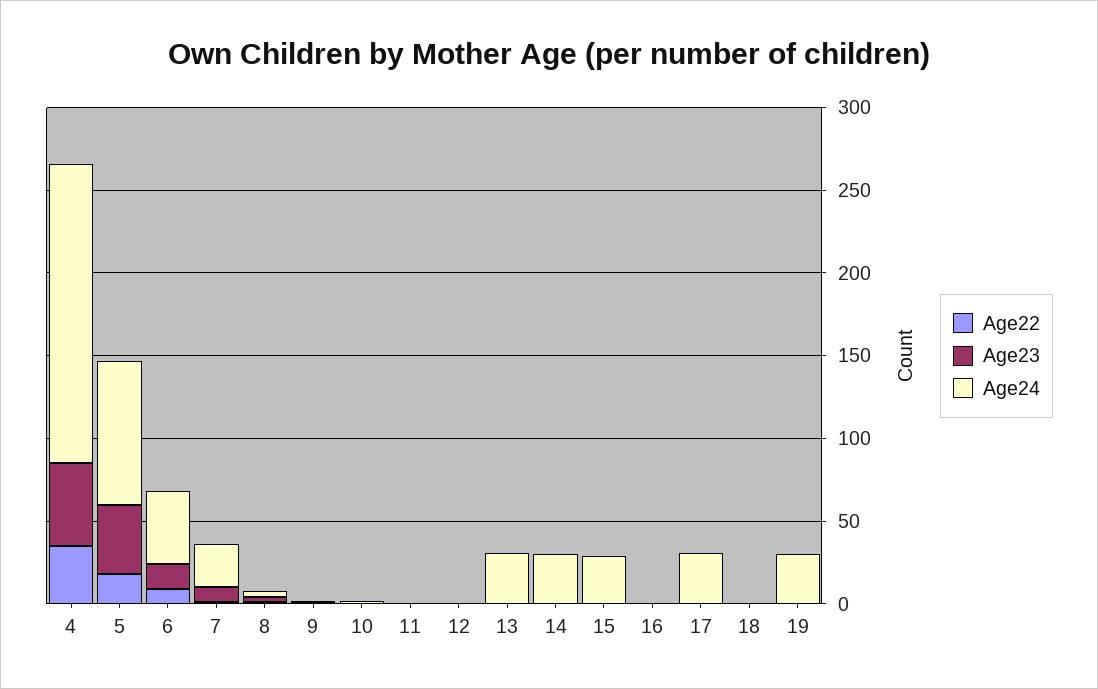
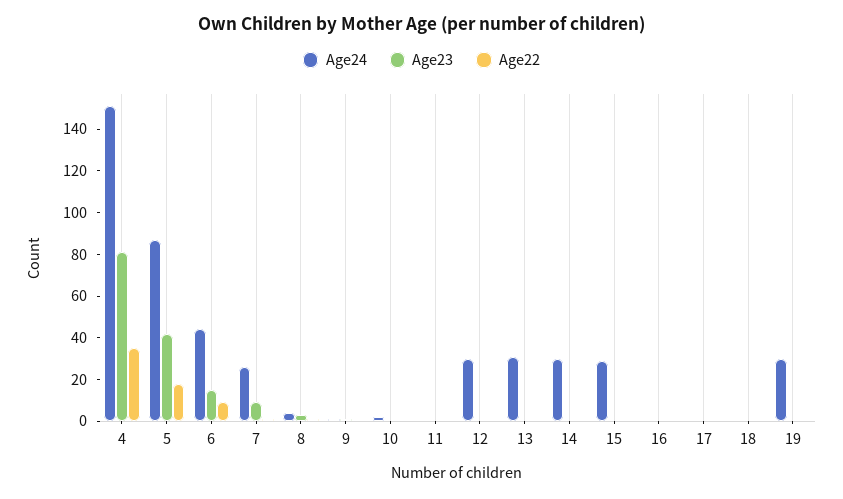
Age23, 4: 50 -> 80
Age24, 4: 180 -> 150
Age24, 12: 0 -> 30
Age24, 17: 30 -> 0

